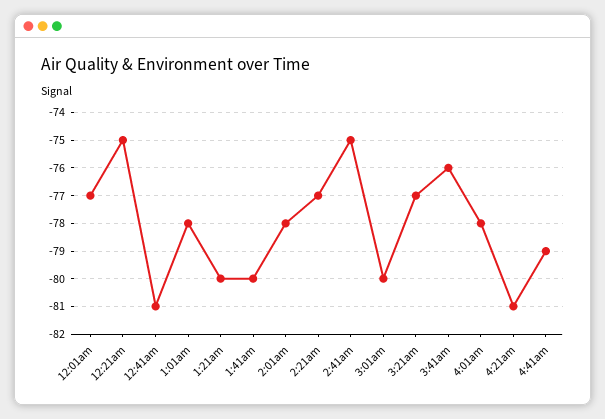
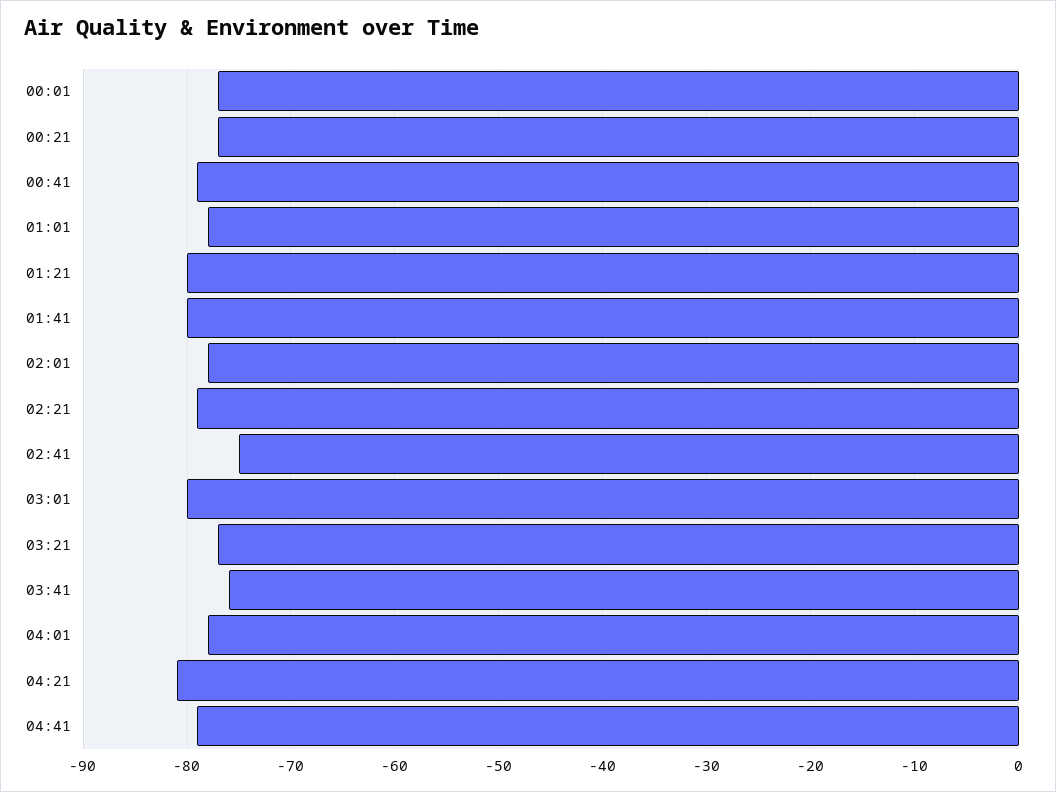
12:21am: -75 -> -77
12:41am: -81 -> -79
2:21am: -77 -> -79

